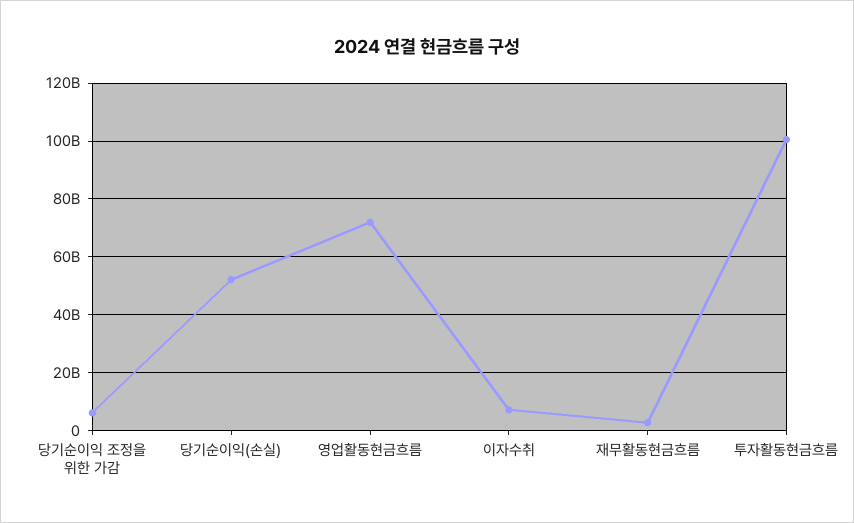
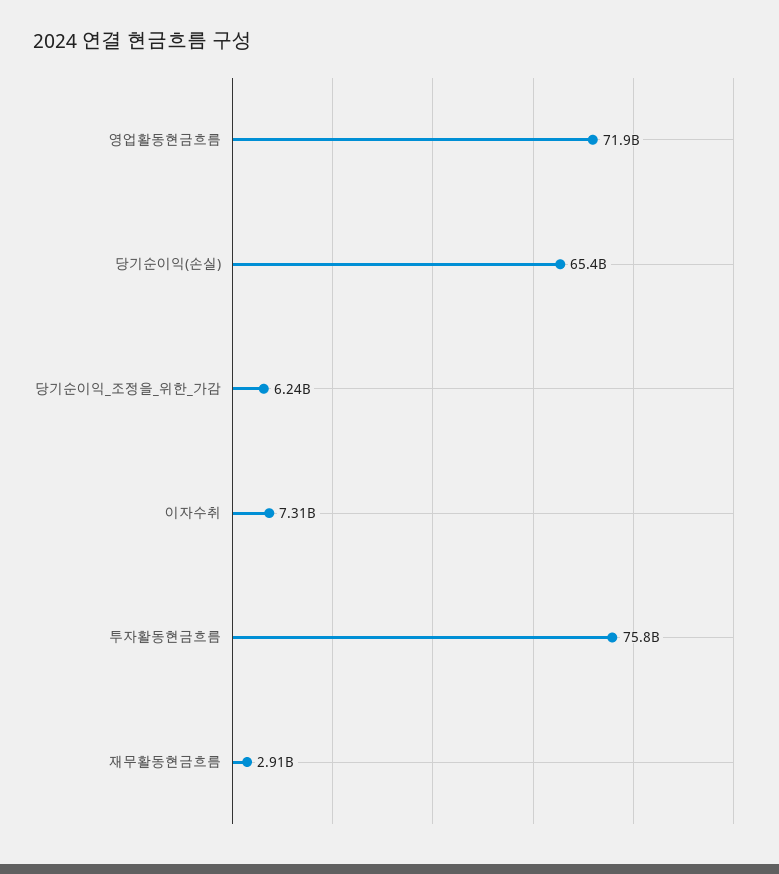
당기순이익(손실): 52500000000 -> 65400000000
투자활동현금흐름: 100000000000 -> 75800000000

